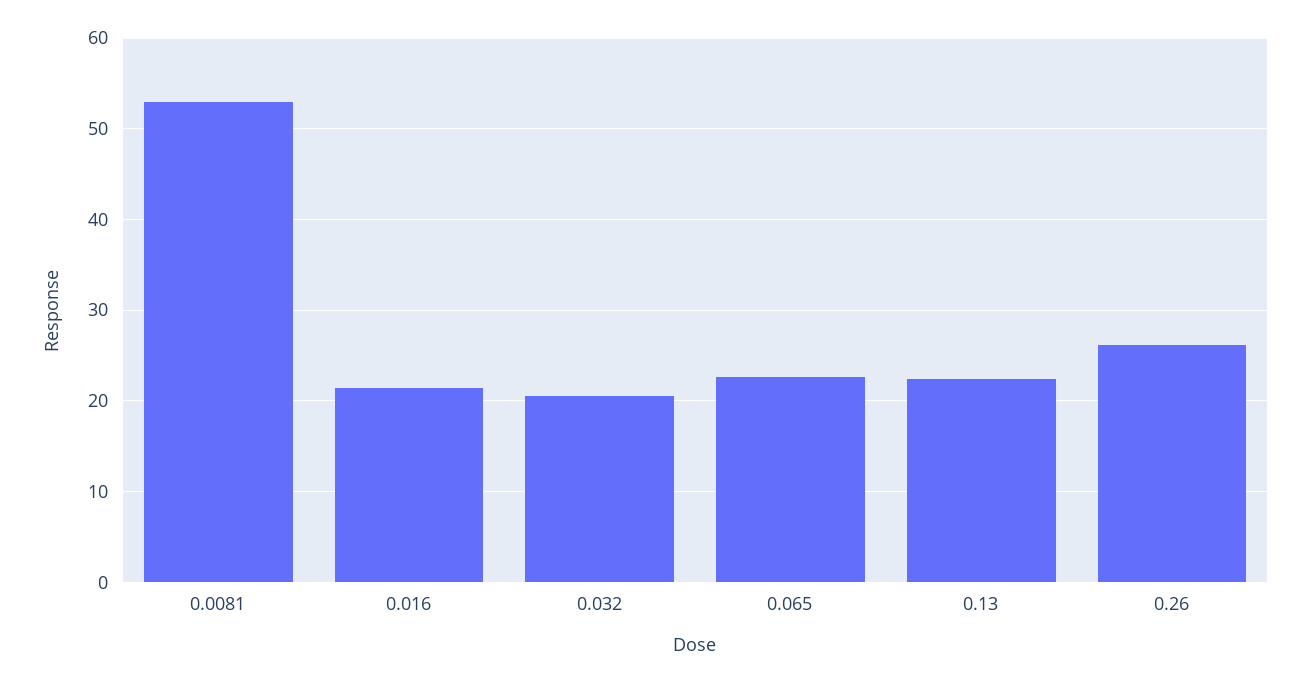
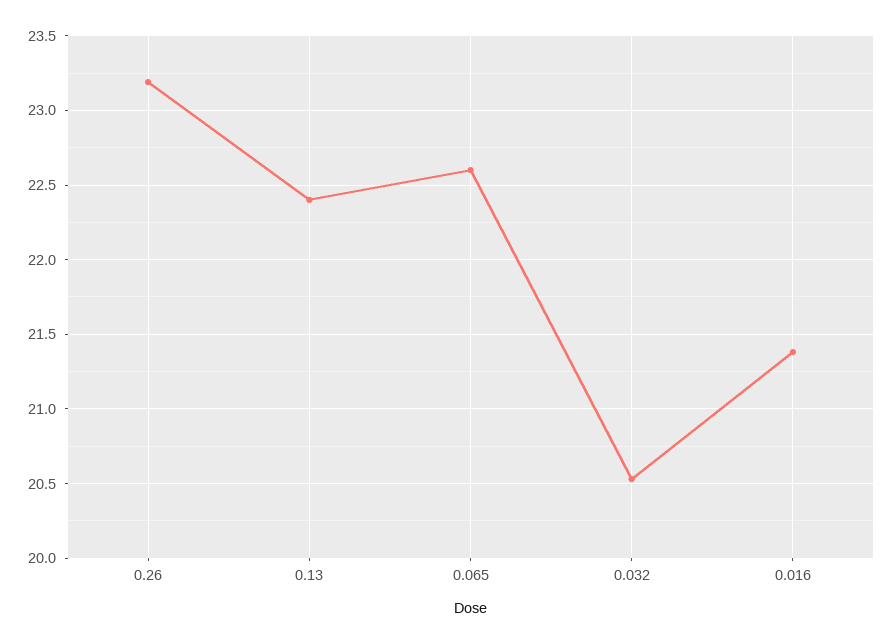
0.0081: 53 -> none
0.26: 26 -> 23.2

